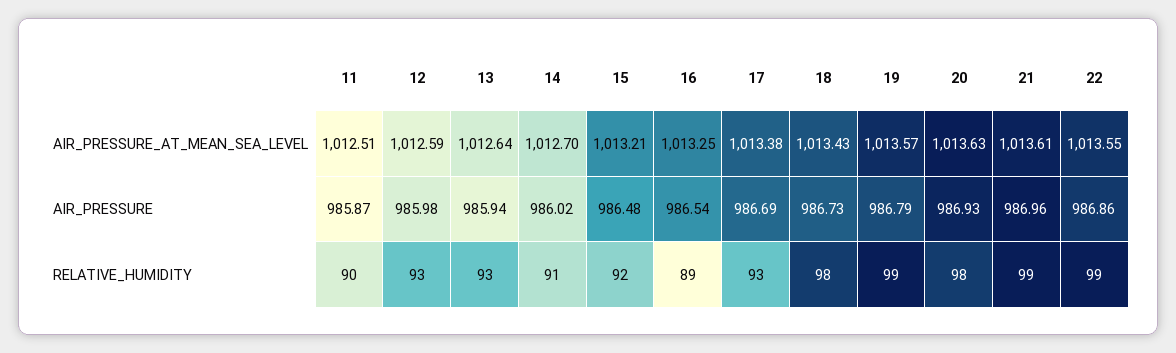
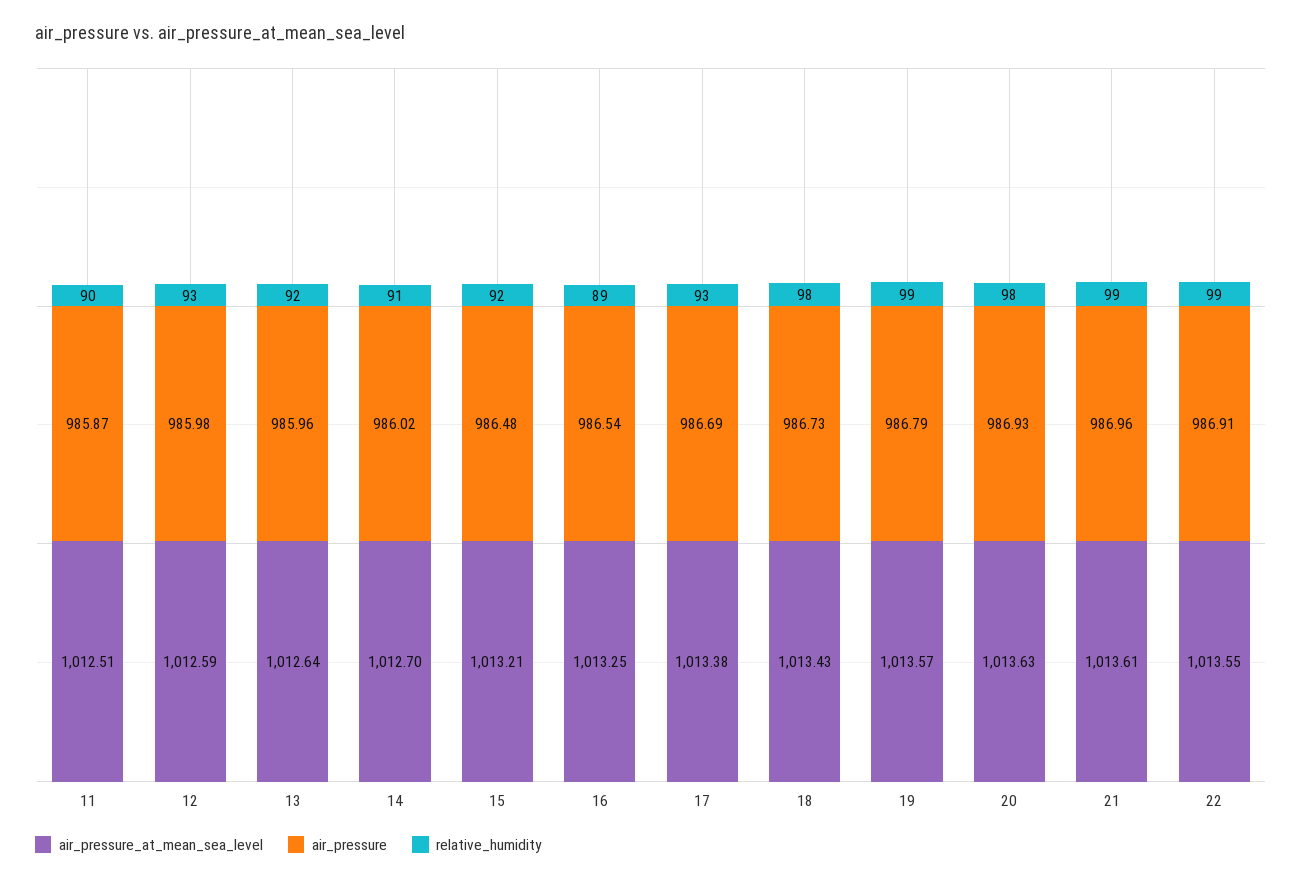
AIR_PRESSURE, 13: 985.94 -> 985.96
AIR_PRESSURE, 22: 986.86 -> 986.91
RELATIVE_HUMIDITY, 13: 93 -> 92

